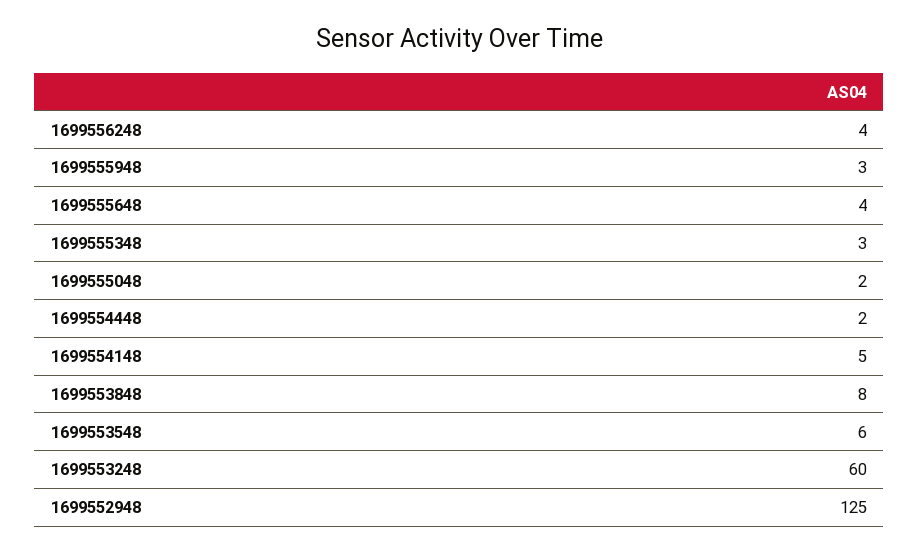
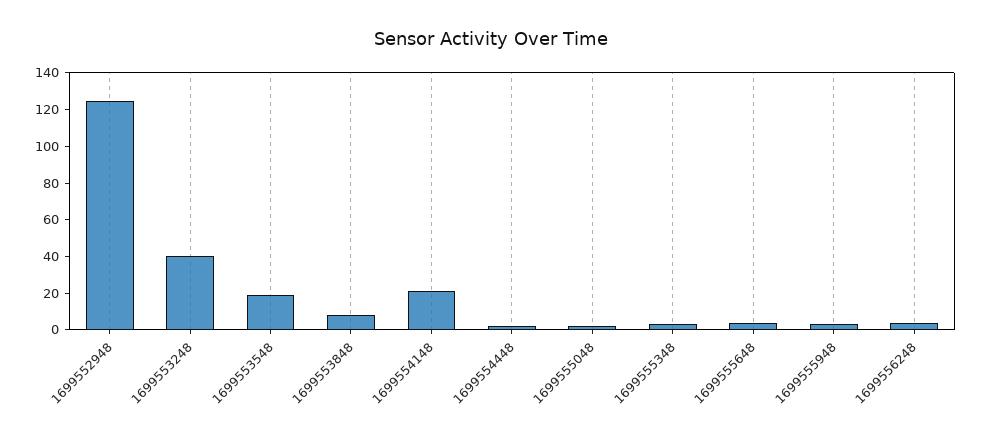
1699554148: 5 -> 20
1699553548: 6 -> 20
1699553248: 60 -> 40

